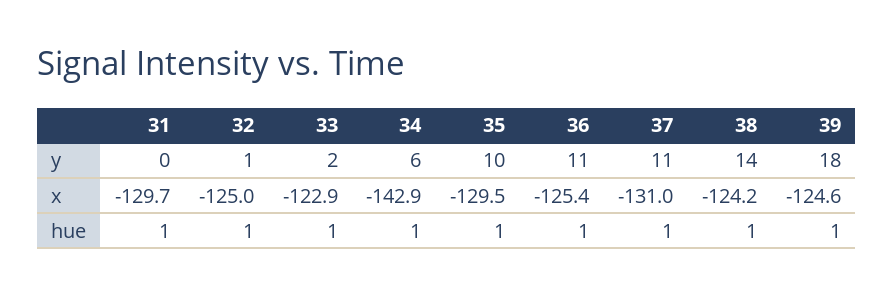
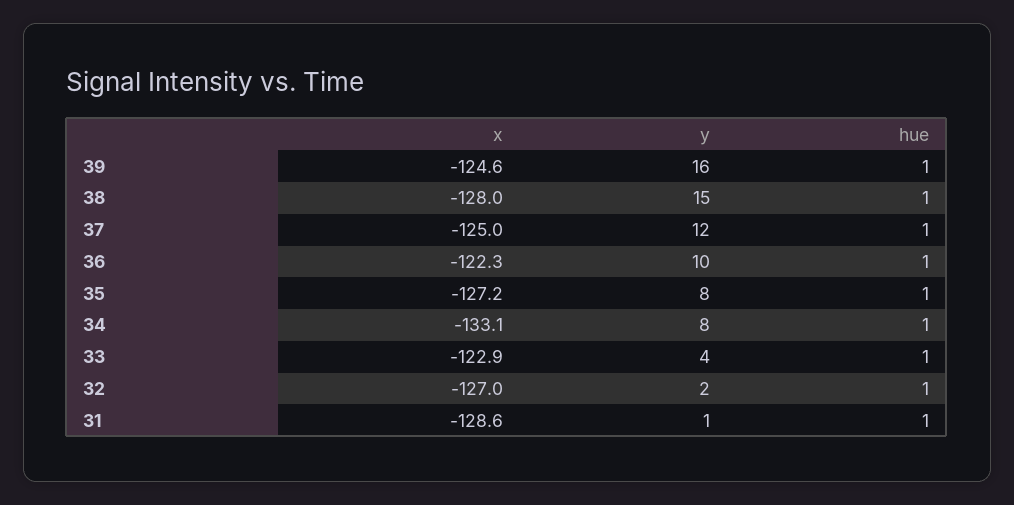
31, y: 0 -> 1
32, y: 1 -> 2
33, y: 2 -> 4
34, y: 6 -> 8
35, y: 10 -> 8
36, y: 11 -> 10
37, y: 11 -> 12
38, y: 14 -> 15
39, y: 18 -> 16
31, x: -129.7 -> -128.6
32, x: -125 -> -127
34, x: -142.9 -> -133.1
35, x: -129.5 -> -127.2
36, x: -125.4 -> -122.3
37, x: -131 -> -125
38, x: -124.2 -> -128

